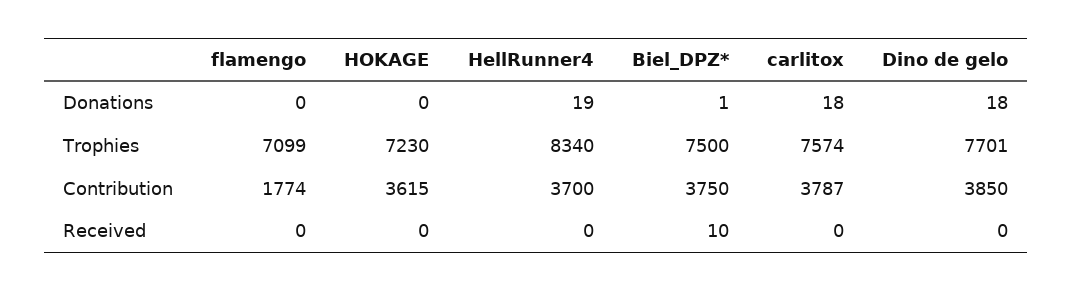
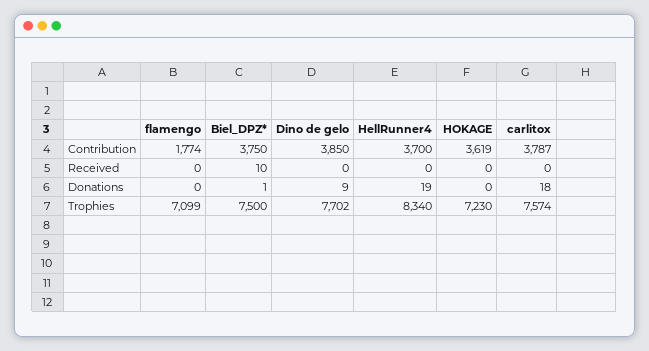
Dino de gelo, Donations: 18 -> 9
Dino de gelo, Trophies: 7701 -> 7702
HOKAGE, Contribution: 3615 -> 3619

